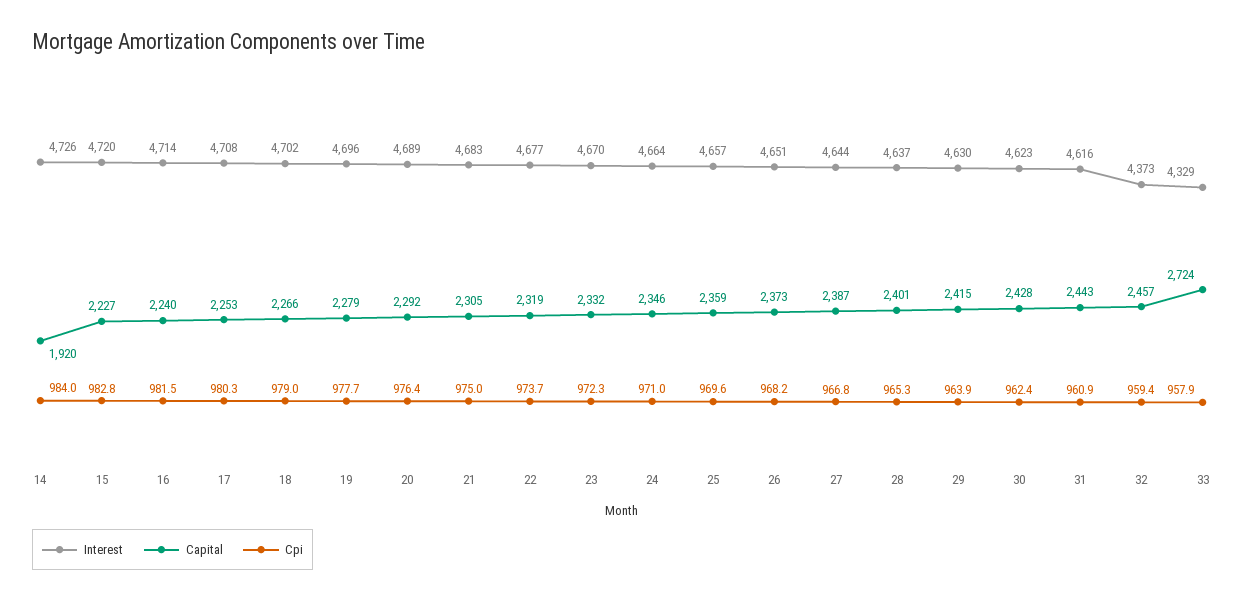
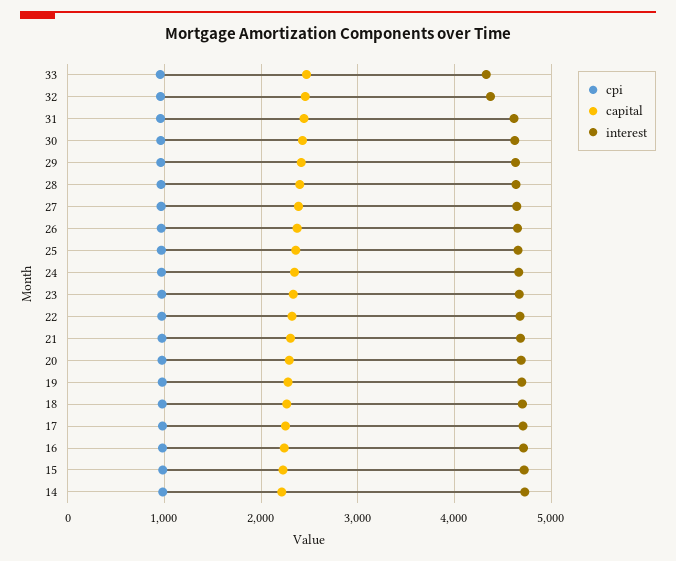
Capital, 14: 1920 -> 2200
Capital, 33: 2724 -> 2500

